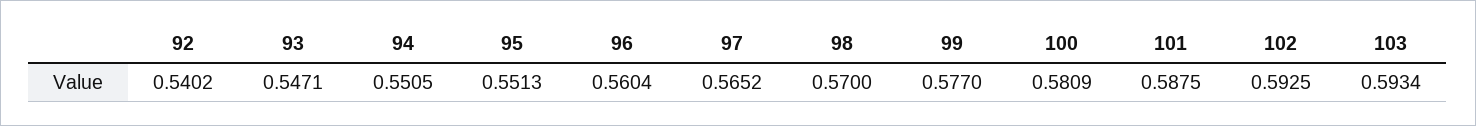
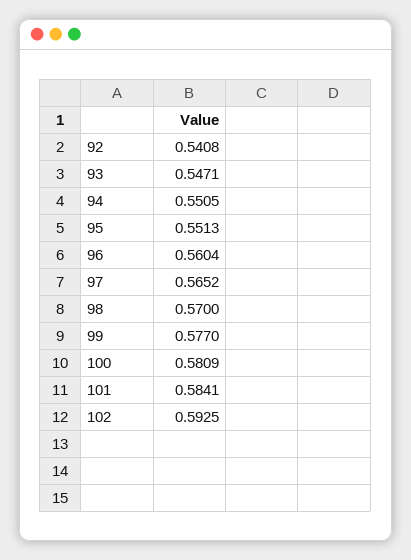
92: 0.5402 -> 0.5408
101: 0.5875 -> 0.5841
103: 0.5934 -> none

